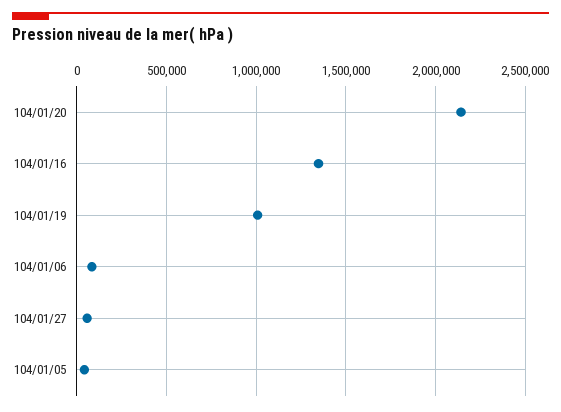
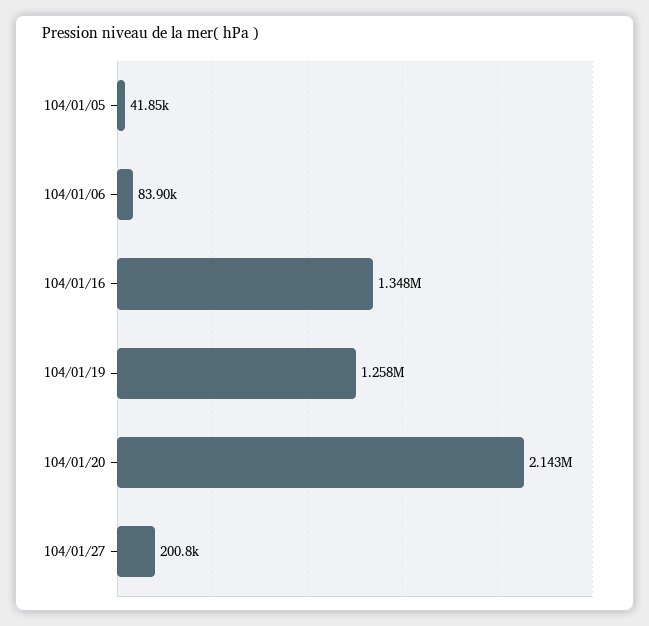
104/01/19: 1000000 -> 1258000
104/01/27: 50000 -> 200800

